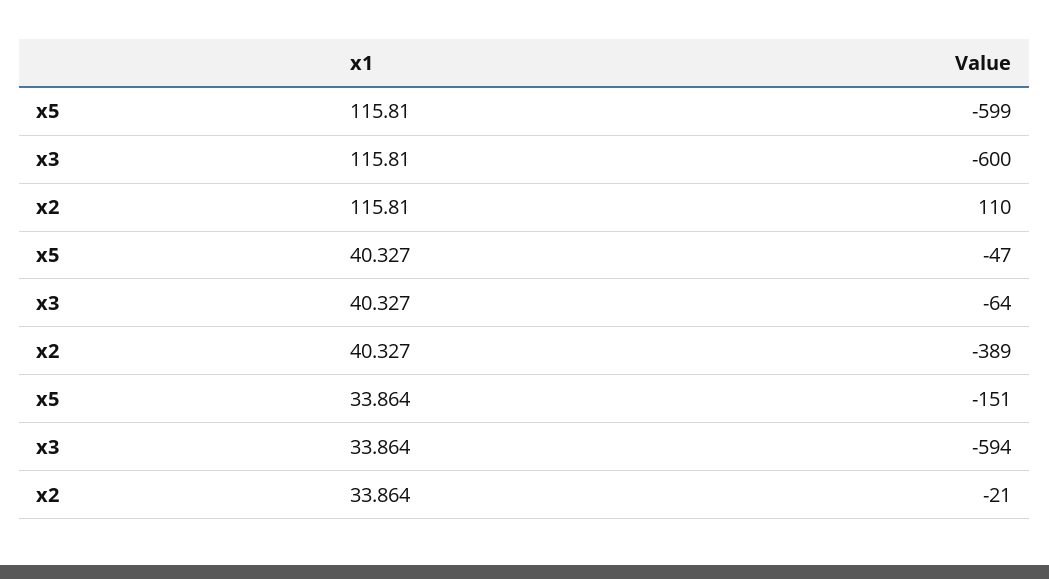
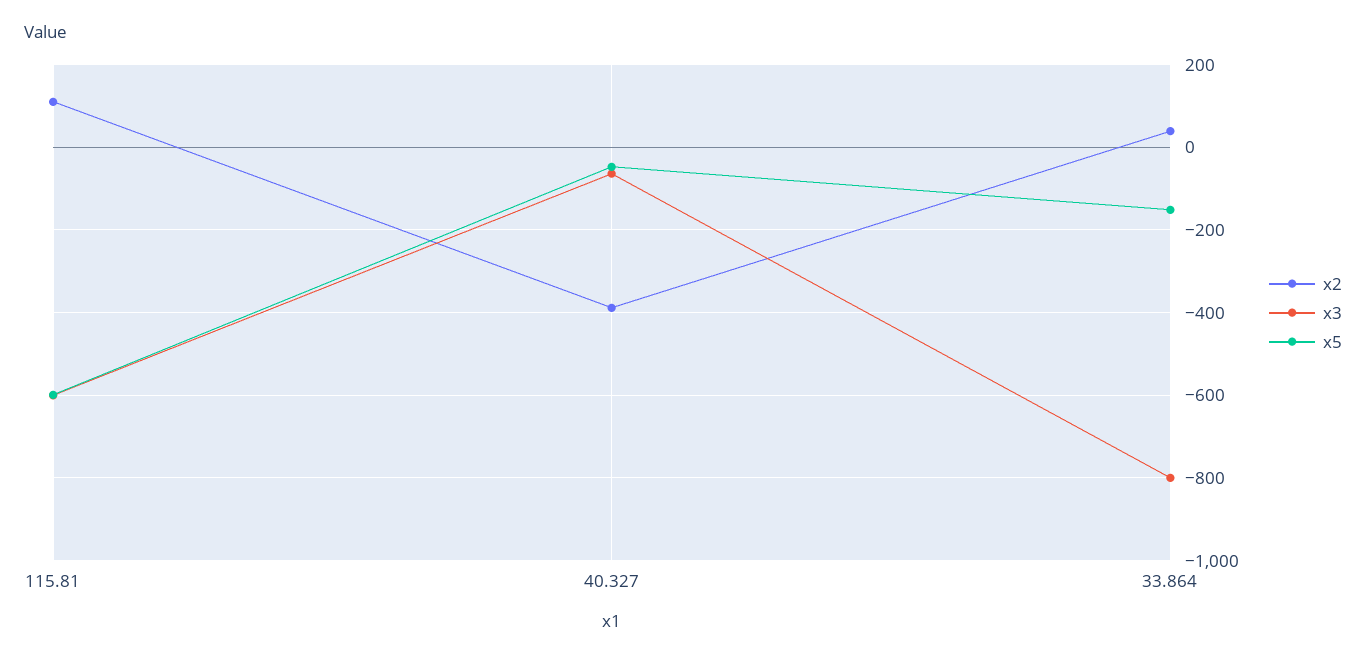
x3, 33.864: -594 -> -800
x2, 33.864: -21 -> 40

